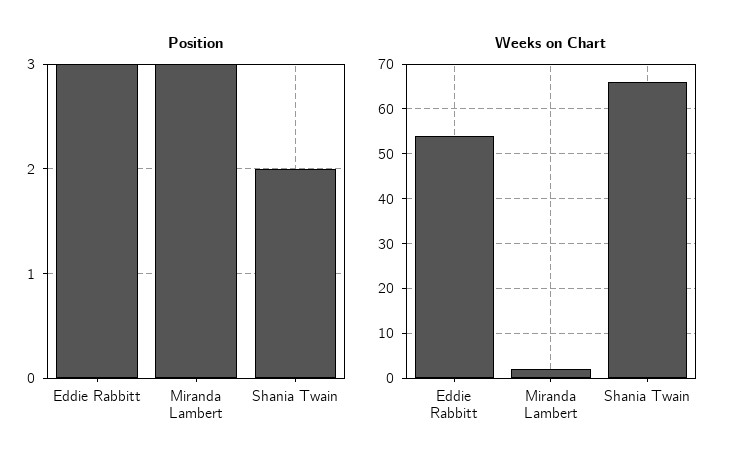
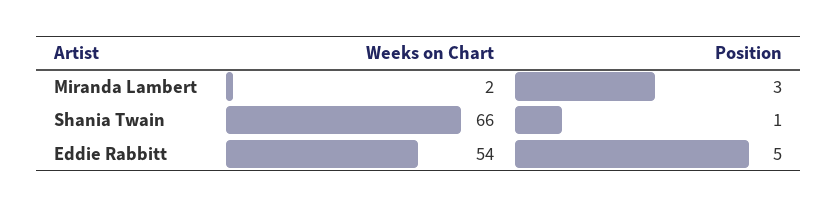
Position, Eddie Rabbitt: 3 -> 5
Position, Shania Twain: 2 -> 1

